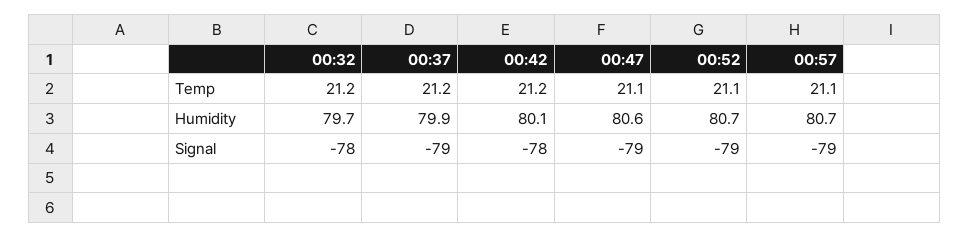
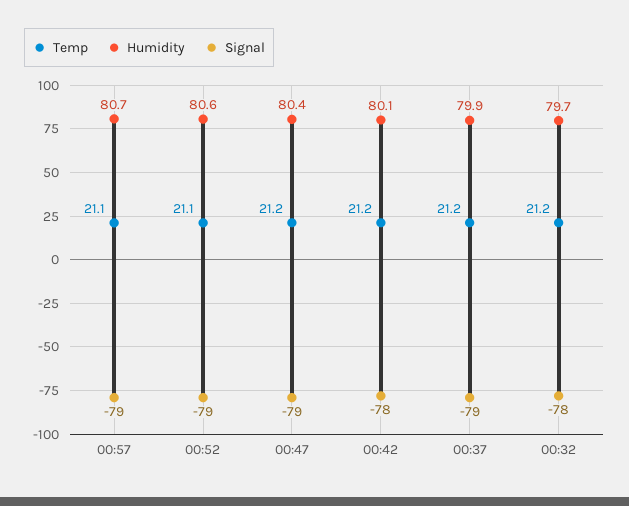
Temp, 00:47: 21.1 -> 21.2
Humidity, 00:47: 80.6 -> 80.4
Humidity, 00:52: 80.7 -> 80.6

